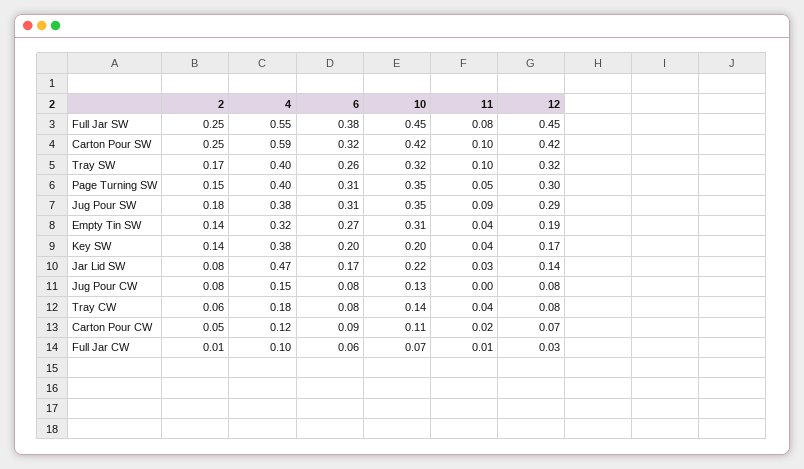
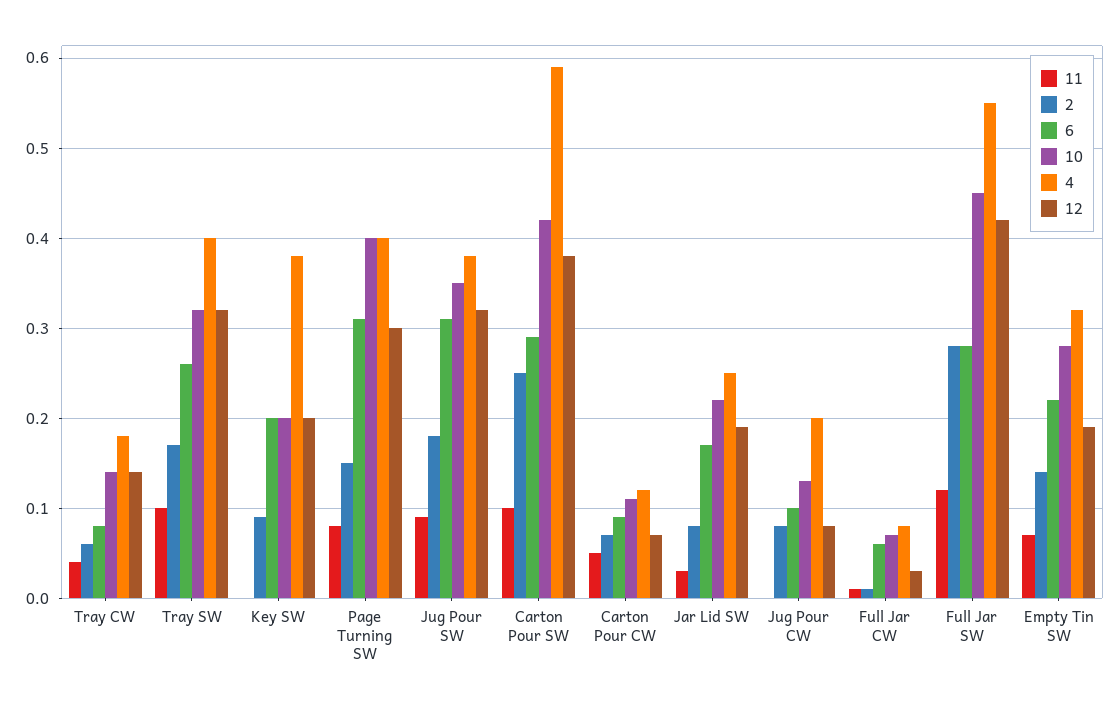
2, Full Jar SW: 0.25 -> 0.28
6, Full Jar SW: 0.38 -> 0.28
11, Full Jar SW: 0.08 -> 0.12
12, Full Jar SW: 0.45 -> 0.42
6, Carton Pour SW: 0.32 -> 0.29
12, Carton Pour SW: 0.42 -> 0.38
10, Page Turning SW: 0.35 -> 0.4
11, Page Turning SW: 0.05 -> 0.08
12, Jug Pour SW: 0.29 -> 0.32
6, Empty Tin SW: 0.27 -> 0.22
10, Empty Tin SW: 0.31 -> 0.28
11, Empty Tin SW: 0.04 -> 0.07
2, Key SW: 0.14 -> 0.09
11, Key SW: 0.04 -> 0
12, Key SW: 0.17 -> 0.2
4, Jar Lid SW: 0.47 -> 0.25
12, Jar Lid SW: 0.14 -> 0.19
4, Jug Pour CW: 0.15 -> 0.2
6, Jug Pour CW: 0.08 -> 0.1
12, Tray CW: 0.08 -> 0.14
2, Carton Pour CW: 0.05 -> 0.07
11, Carton Pour CW: 0.02 -> 0.05
4, Full Jar CW: 0.1 -> 0.08

